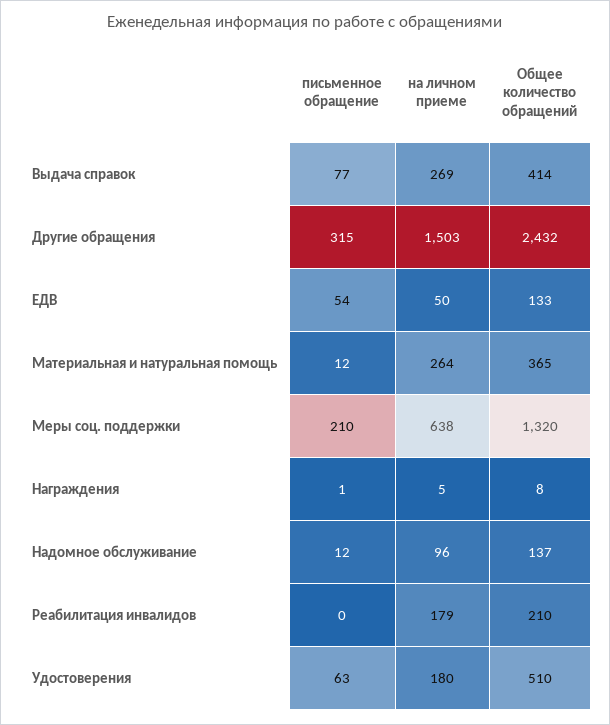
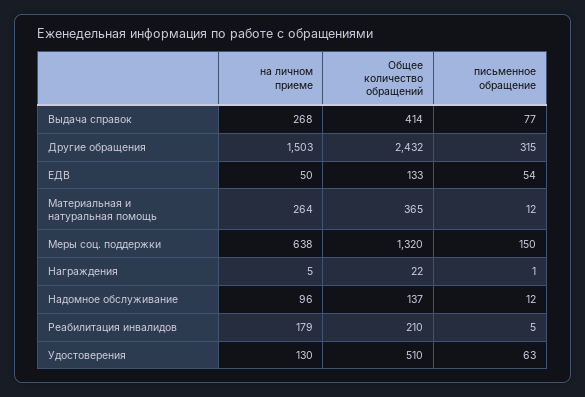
на личном приеме, Выдача справок: 269 -> 268
письменное обращение, Меры соц. поддержки: 210 -> 150
Общее количество обращений, Награждения: 8 -> 22
письменное обращение, Реабилитация инвалидов: 0 -> 5
на личном приеме, Удостоверения: 180 -> 130

